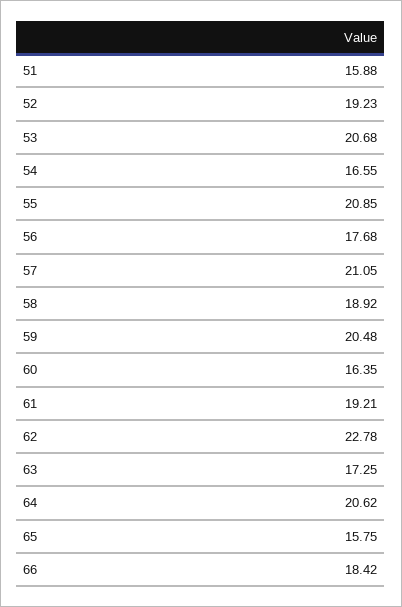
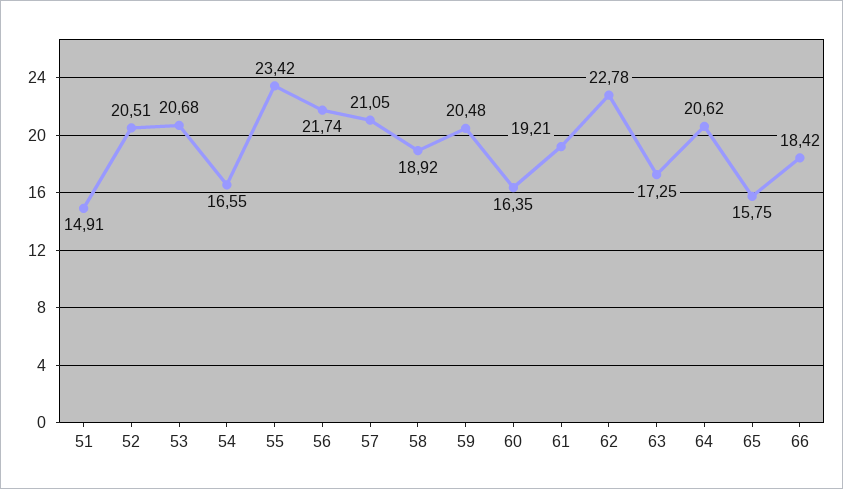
51: 15.88 -> 14.91
52: 19.23 -> 20.51
55: 20.85 -> 23.42
56: 17.68 -> 21.74

